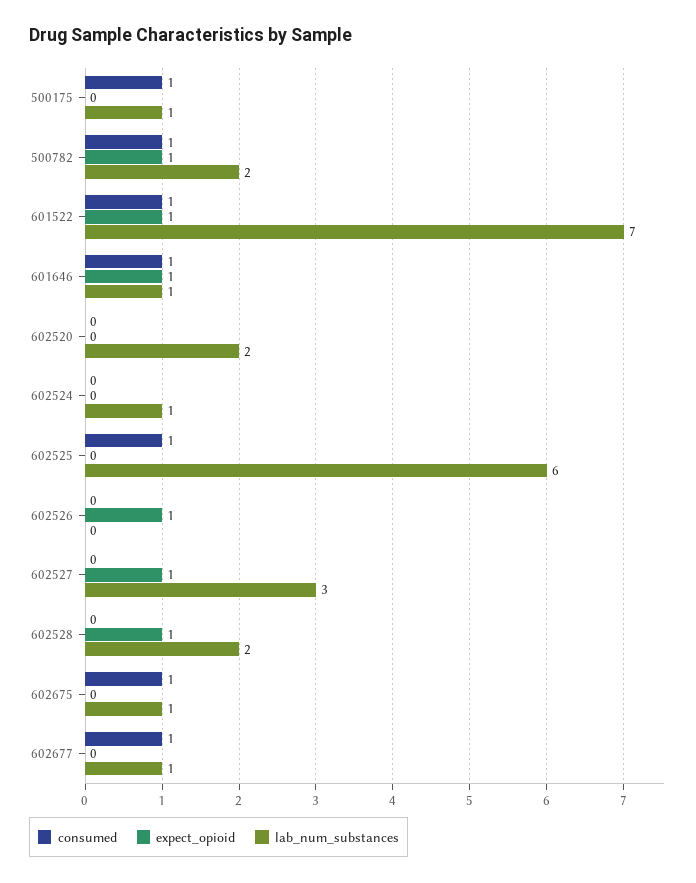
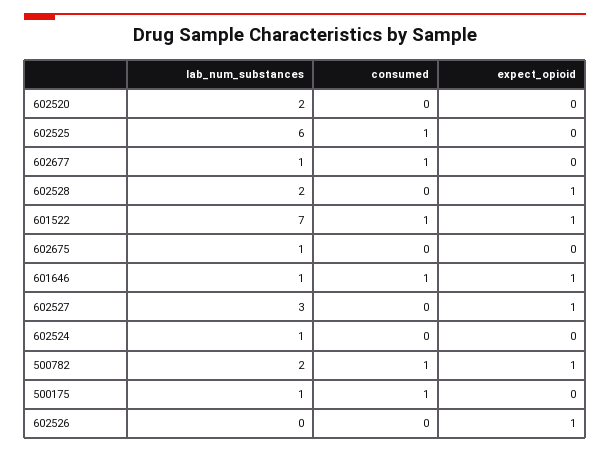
consumed, 602675: 1 -> 0

